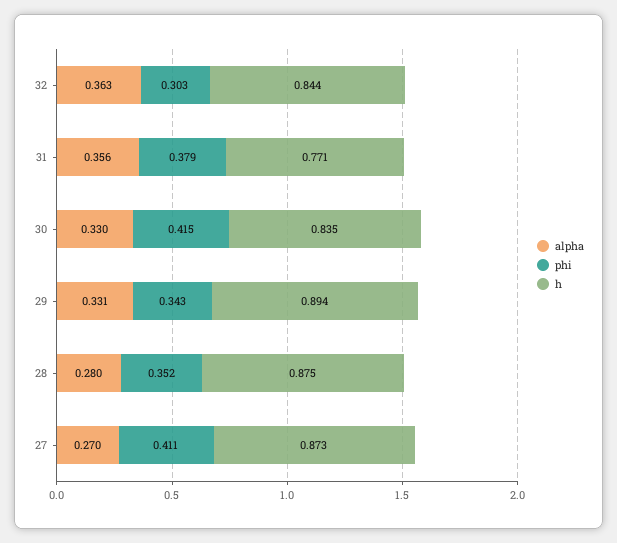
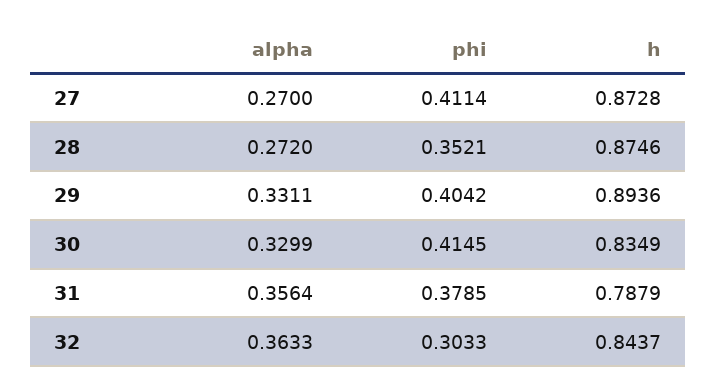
h, 31: 0.771 -> 0.7879
phi, 29: 0.343 -> 0.4042
alpha, 28: 0.28 -> 0.272

